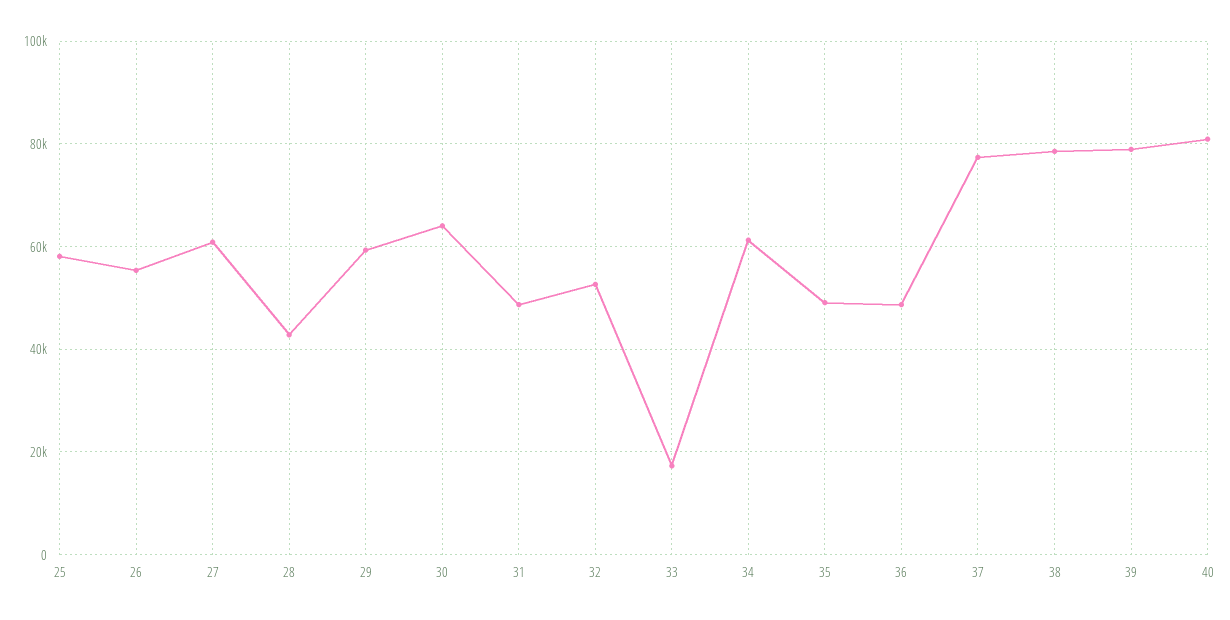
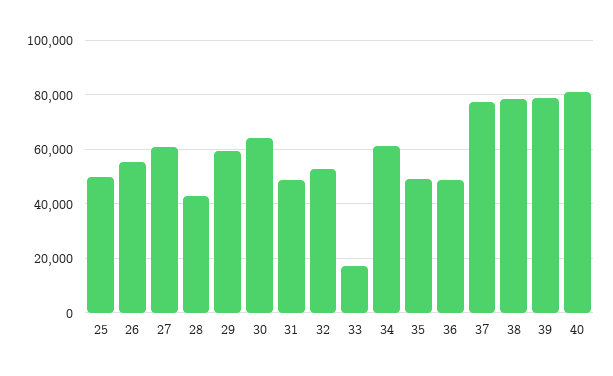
25: 58000 -> 50000

